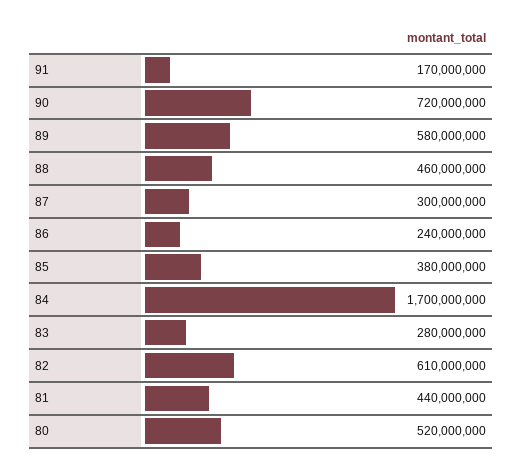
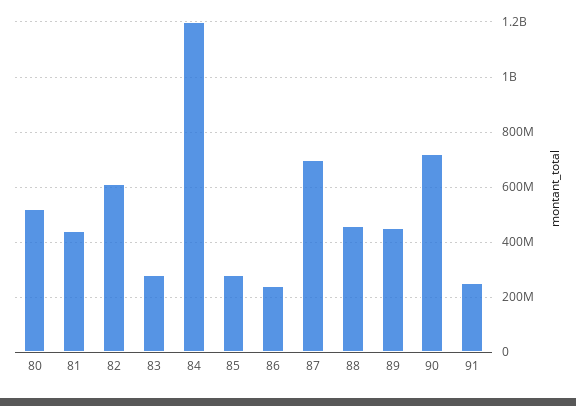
91: 170000000 -> 250000000
89: 580000000 -> 450000000
87: 300000000 -> 700000000
85: 380000000 -> 275000000
84: 1700000000 -> 1200000000

